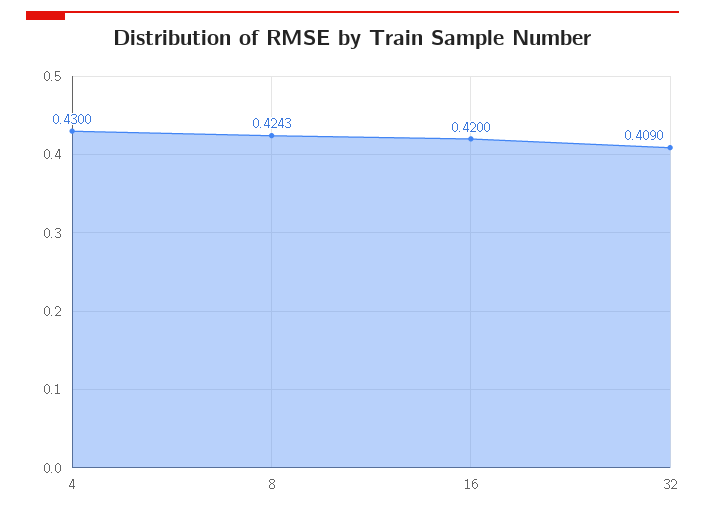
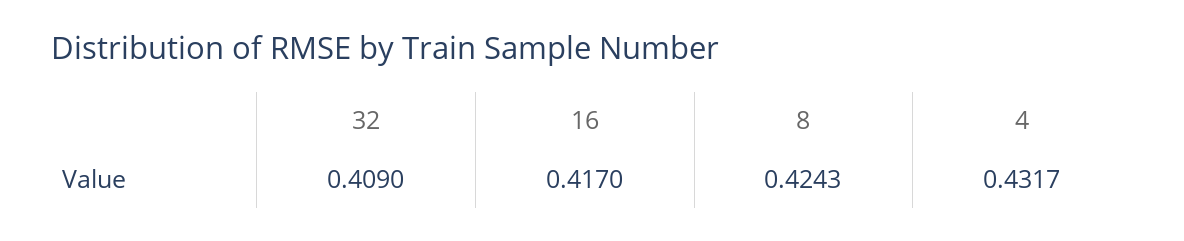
4: 0.43 -> 0.4317
16: 0.42 -> 0.417

